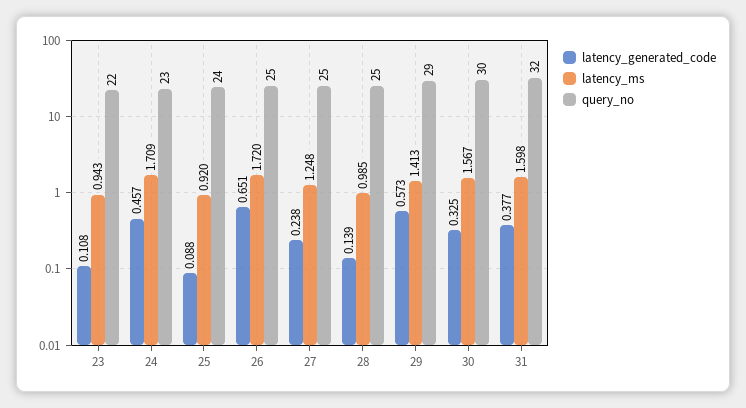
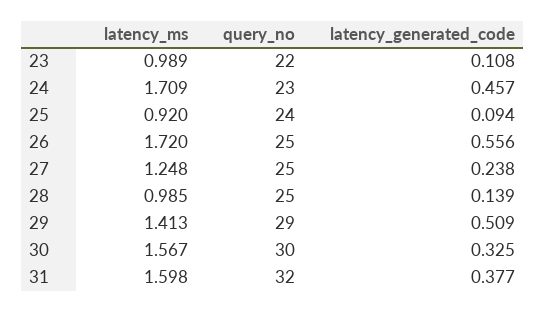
latency_ms, 23: 0.943 -> 0.989
latency_generated_code, 25: 0.088 -> 0.094
latency_generated_code, 26: 0.651 -> 0.556
latency_generated_code, 29: 0.573 -> 0.509

